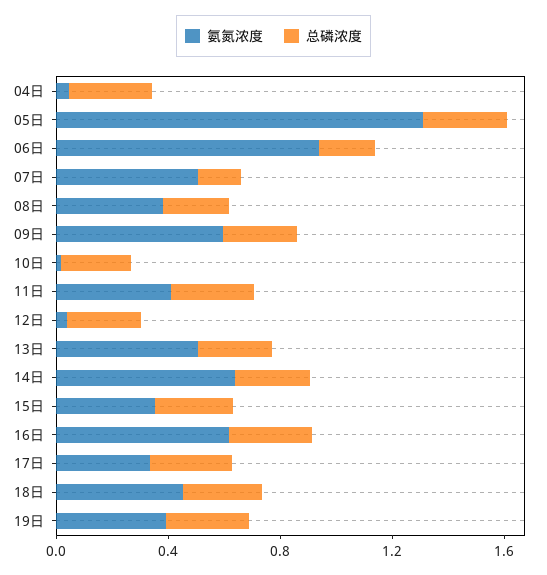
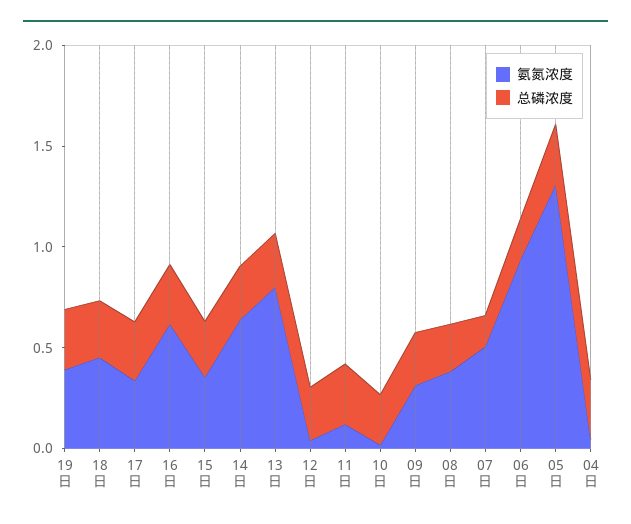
氨氮浓度, 09日: 0.6 -> 0.3
氨氮浓度, 11日: 0.4 -> 0.1
氨氮浓度, 13日: 0.5 -> 0.8

